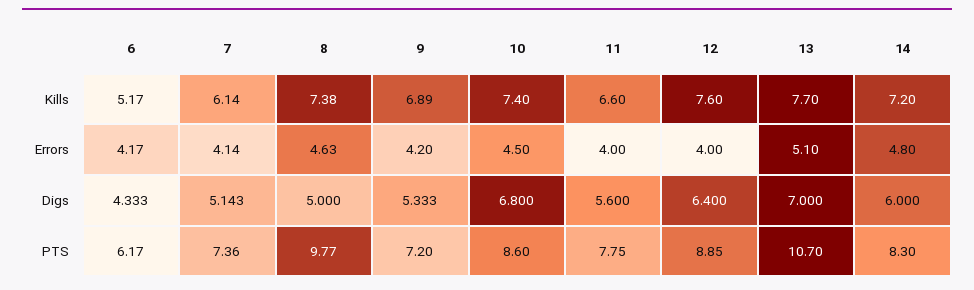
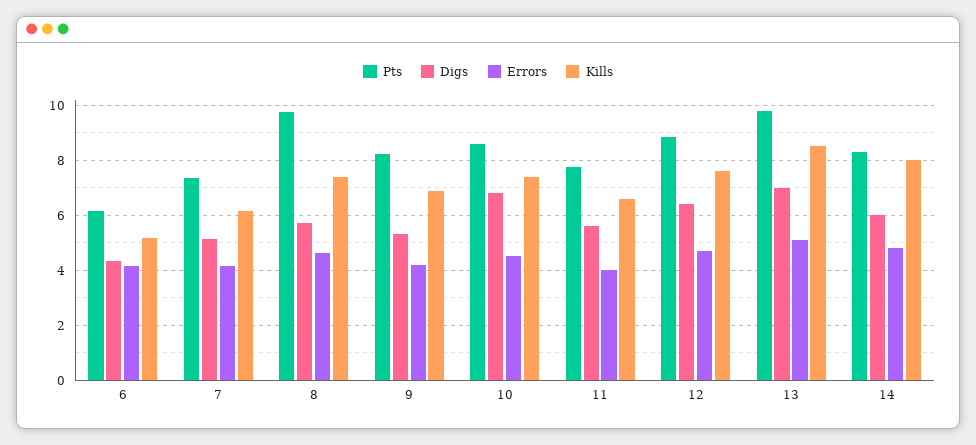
Kills, 13: 7.7 -> 8.5
Kills, 14: 7.2 -> 8
Errors, 12: 4 -> 4.75
Digs, 8: 5 -> 5.75
PTS, 9: 7.2 -> 8.25
PTS, 13: 10.7 -> 9.75

